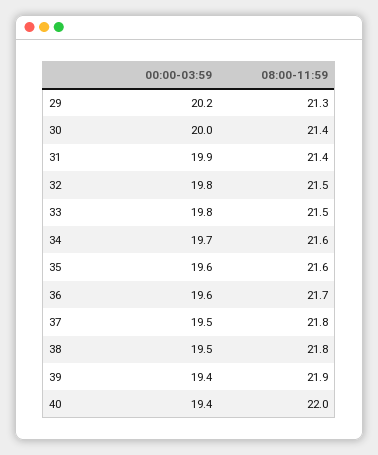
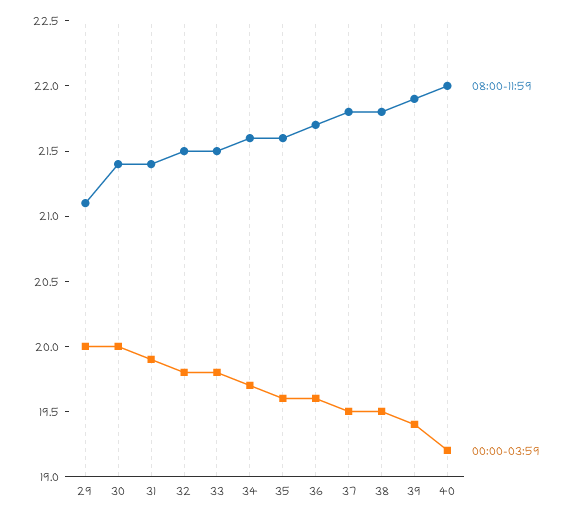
00:00-03:59, 29: 20.2 -> 20
08:00-11:59, 29: 21.3 -> 21.1
00:00-03:59, 40: 19.4 -> 19.2

